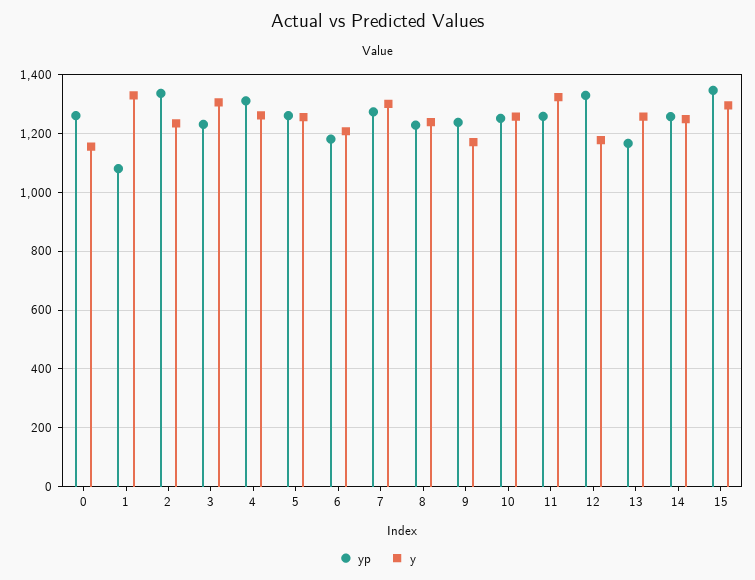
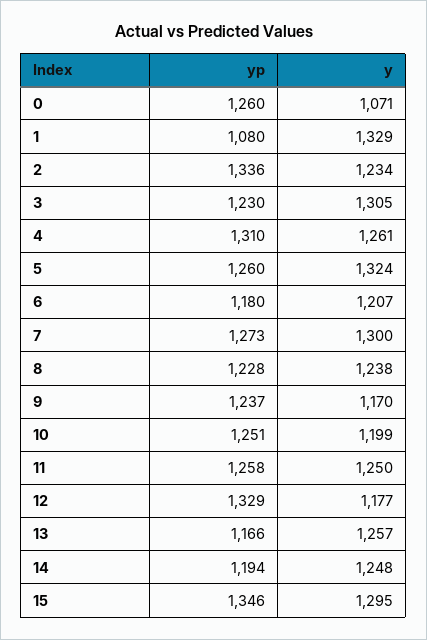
y, 0: 1150 -> 1071
y, 5: 1250 -> 1324
y, 10: 1250 -> 1199
y, 11: 1325 -> 1250
yp, 14: 1250 -> 1194

